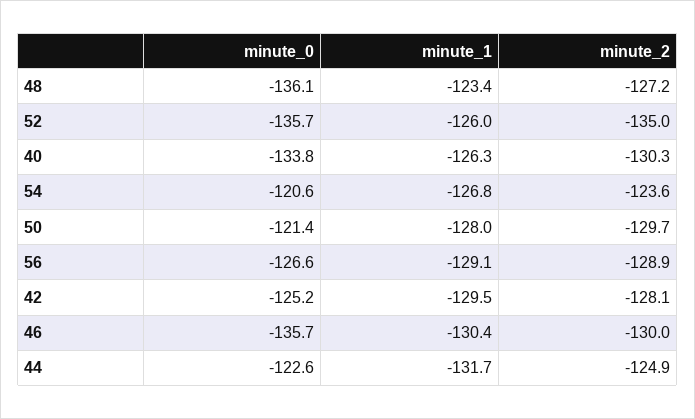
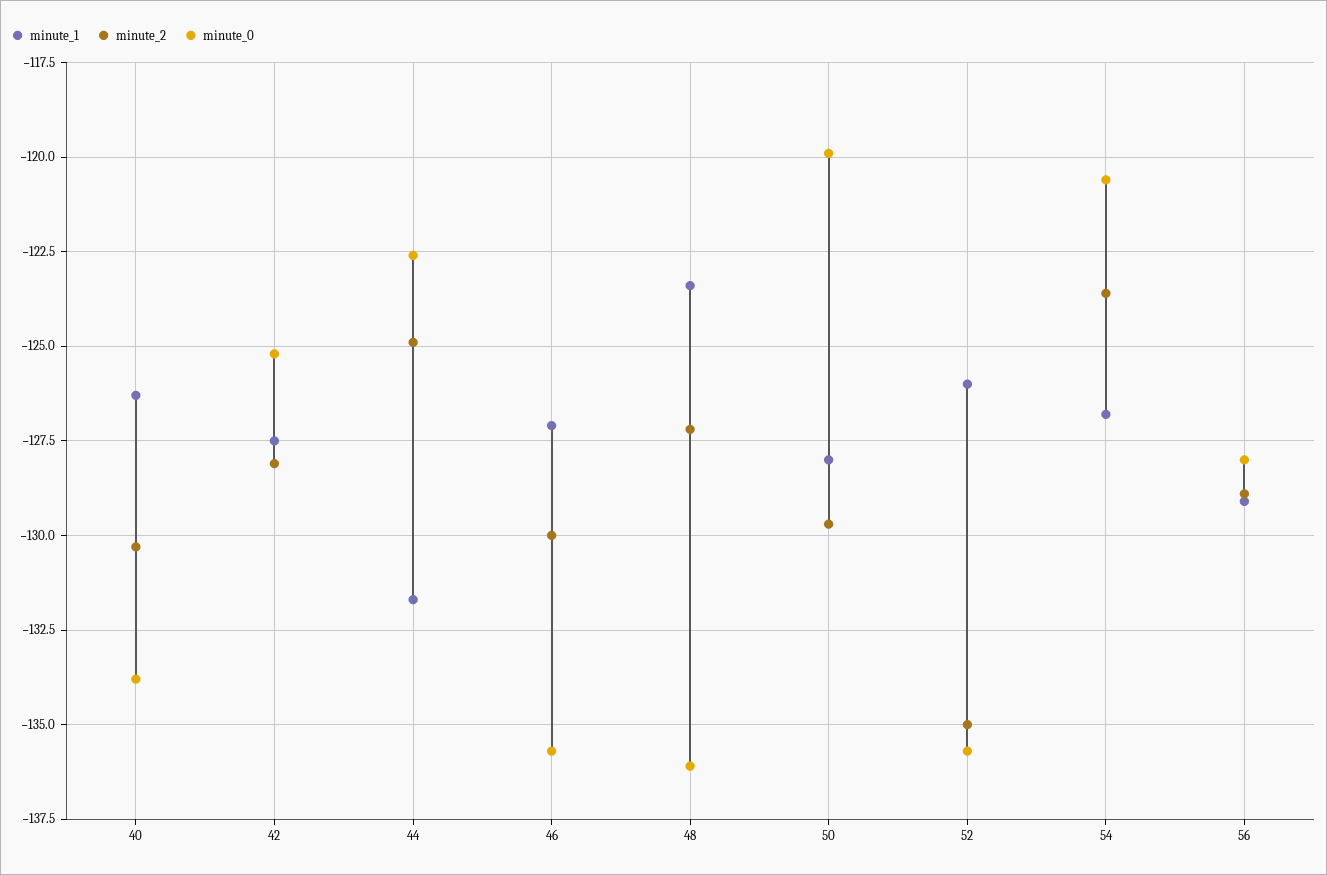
minute_0, 50: -121.4 -> -120
minute_0, 56: -126.6 -> -128
minute_1, 42: -129.5 -> -127.5
minute_1, 46: -130.4 -> -127

